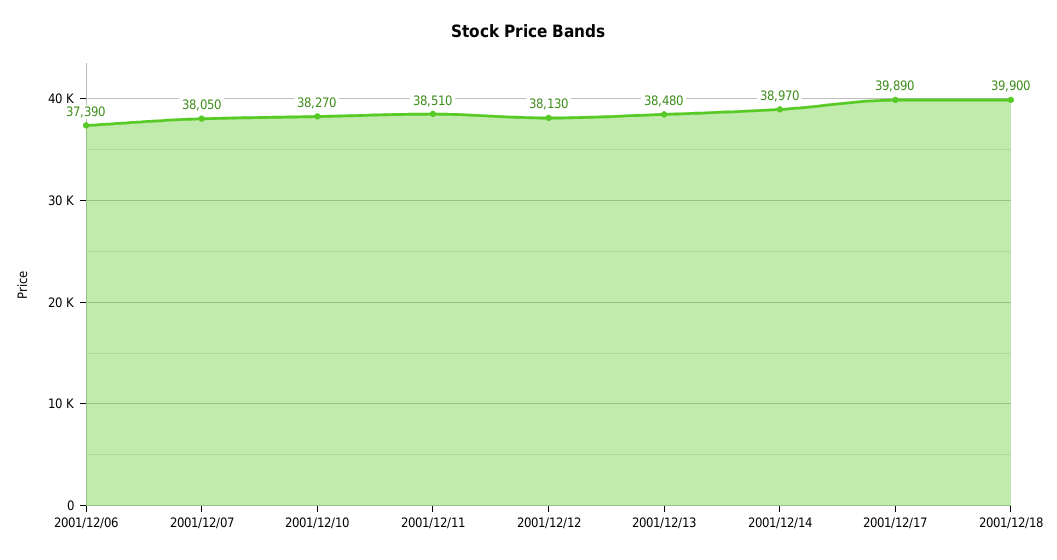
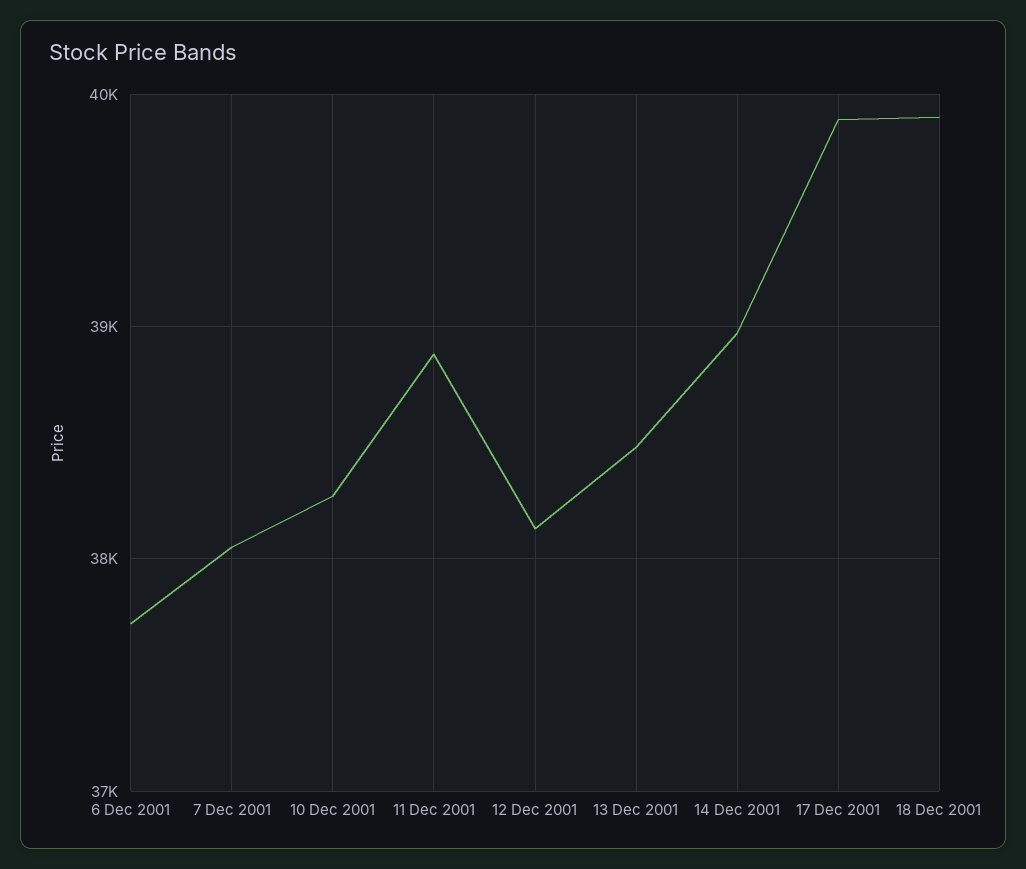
2001/12/06: 37390 -> 37700
2001/12/11: 38510 -> 38900

